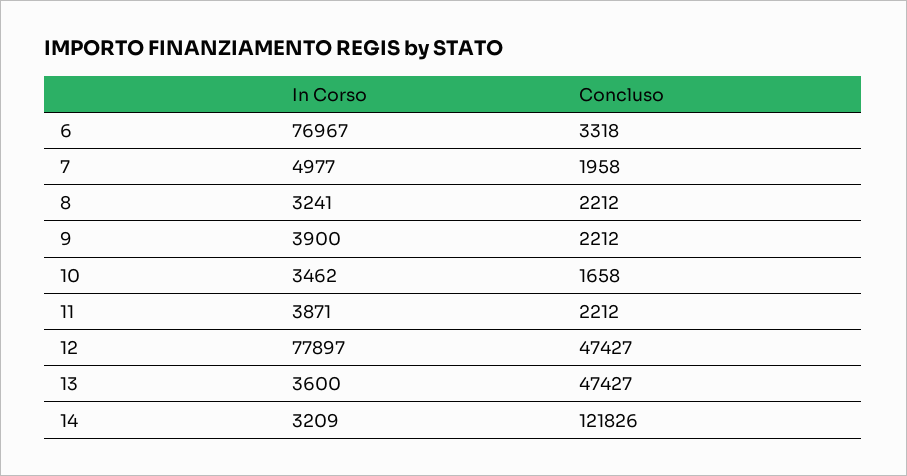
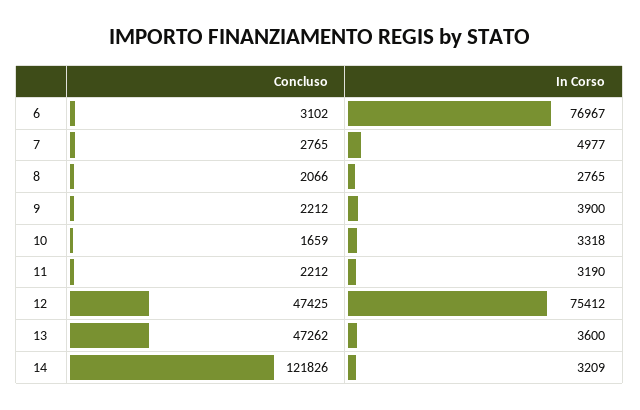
Concluso, 6: 3318 -> 3102
Concluso, 7: 1958 -> 2765
In Corso, 8: 3241 -> 2765
Concluso, 8: 2212 -> 2066
In Corso, 10: 3462 -> 3318
Concluso, 10: 1658 -> 1659
In Corso, 11: 3871 -> 3190
In Corso, 12: 77897 -> 75412
Concluso, 12: 47427 -> 47425
Concluso, 13: 47427 -> 47262

